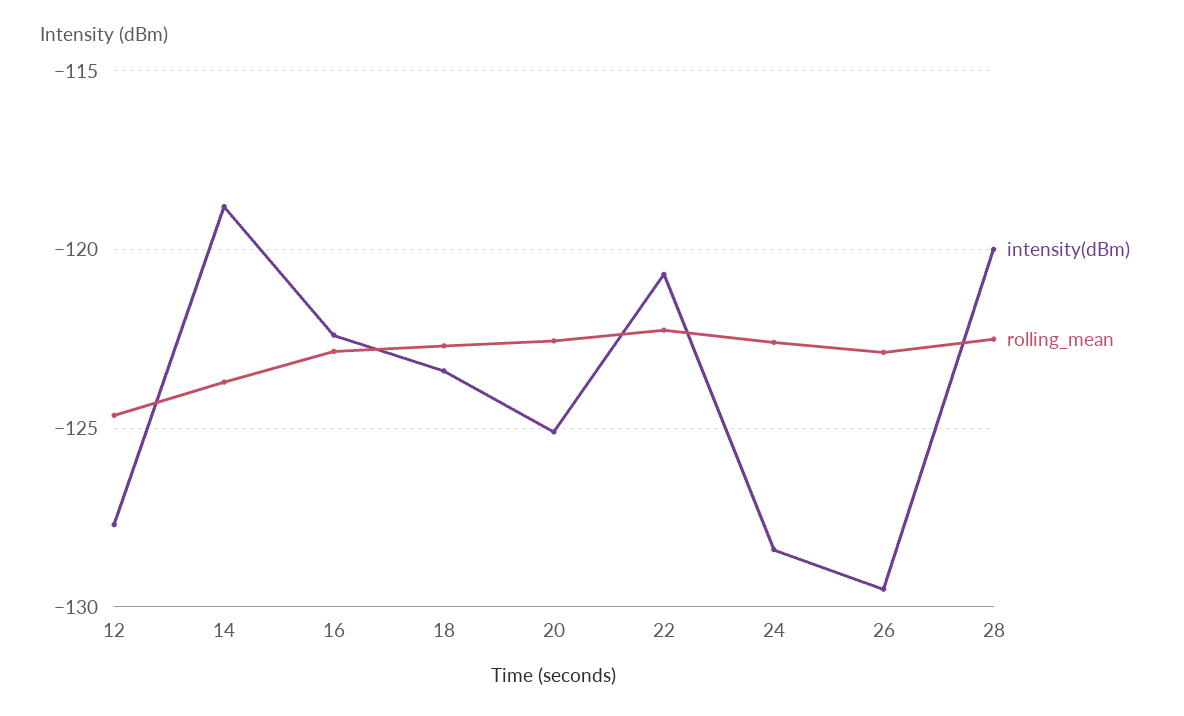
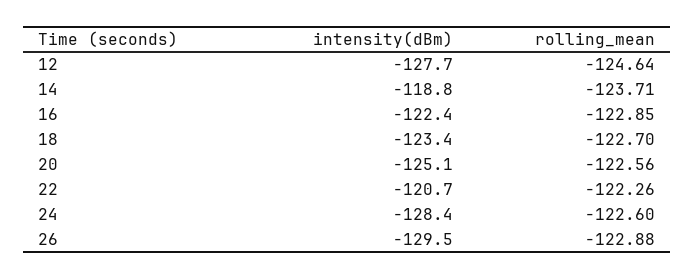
intensity(dBm), 28: -120 -> none
rolling_mean, 28: -122.5 -> none

